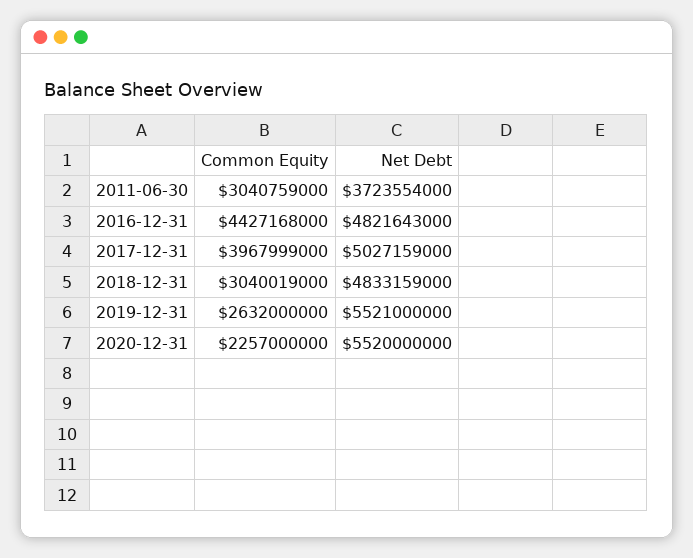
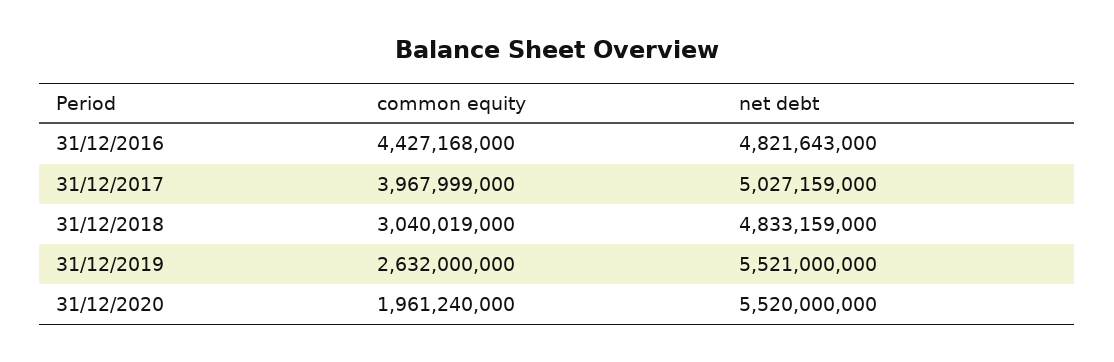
Common Equity, 2011-06-30: 3040759000 -> none
Net Debt, 2011-06-30: 3723554000 -> none
Common Equity, 2020-12-31: 2257000000 -> 1961240000

